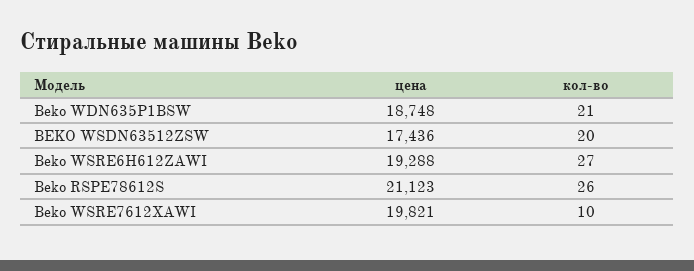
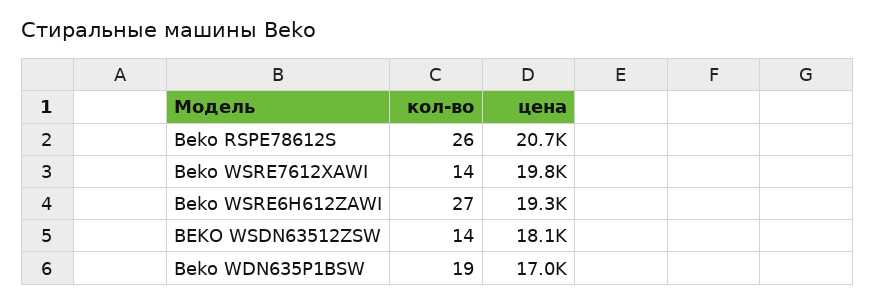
цена, Beko WDN635P1BSW: 18748 -> 17000
кол-во, Beko WDN635P1BSW: 21 -> 19
цена, BEKO WSDN63512ZSW: 17436 -> 18100
кол-во, BEKO WSDN63512ZSW: 20 -> 14
цена, Beko RSPE78612S: 21123 -> 20700
кол-во, Beko WSRE7612XAWI: 10 -> 14

